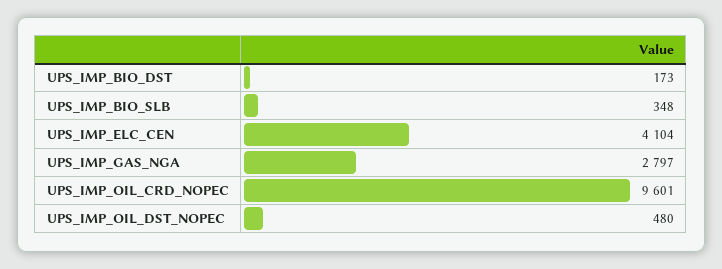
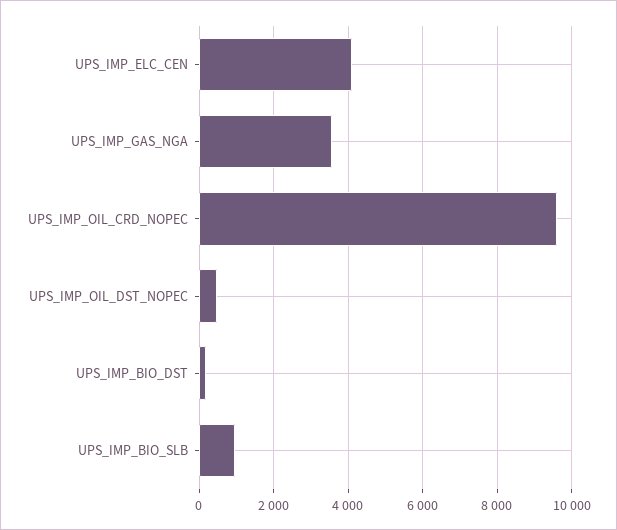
UPS_IMP_BIO_SLB: 348 -> 1000
UPS_IMP_GAS_NGA: 2797 -> 3600

